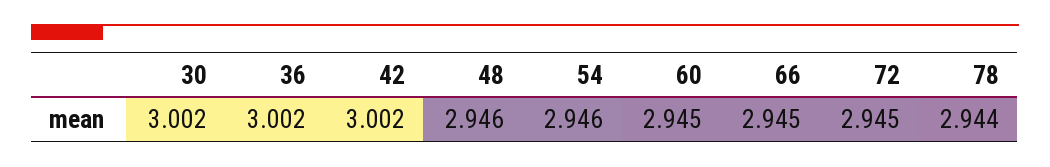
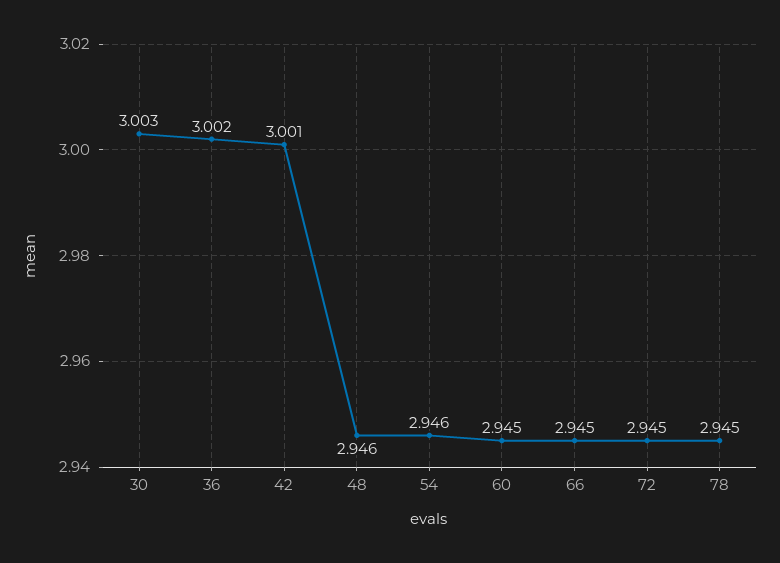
30: 3.002 -> 3.003
42: 3.002 -> 3.001
78: 2.944 -> 2.945

